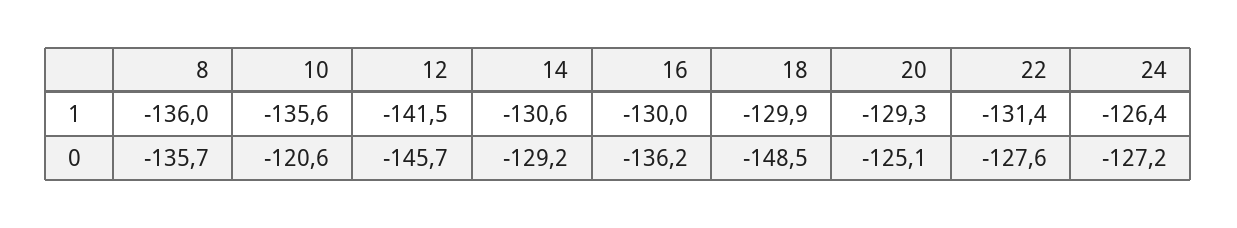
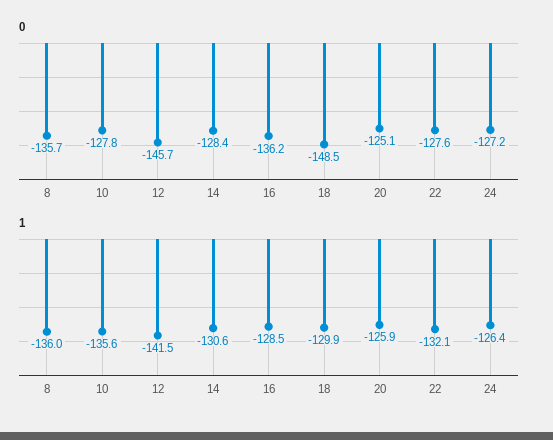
1, 16: -130 -> -128.5
1, 20: -129.3 -> -125.9
1, 22: -131.4 -> -132.1
0, 10: -120.6 -> -127.8
0, 14: -129.2 -> -128.4

